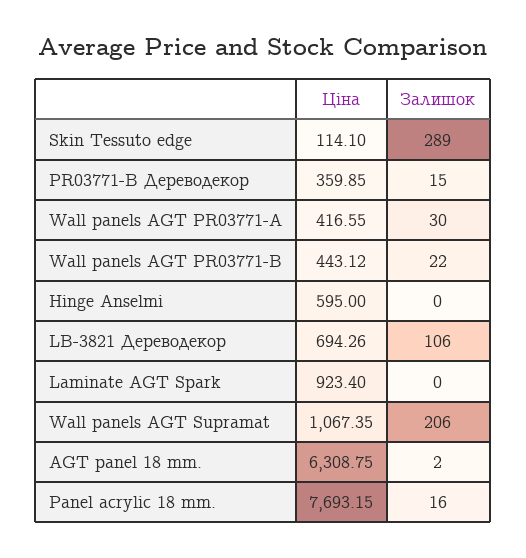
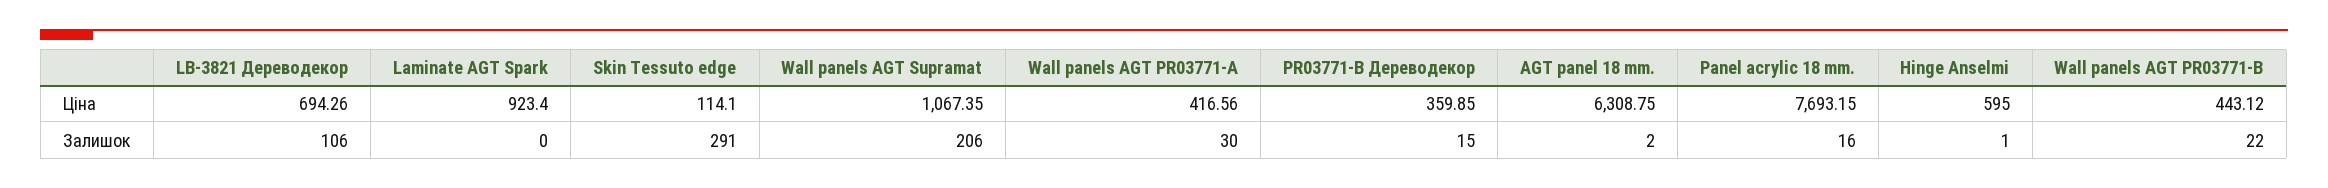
Залишок, Skin Tessuto edge: 289 -> 291
Ціна, Wall panels AGT PR03771-А: 416.55 -> 416.56
Залишок, Hinge Anselmi: 0 -> 1

